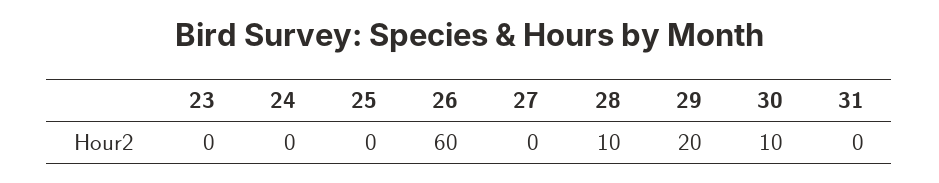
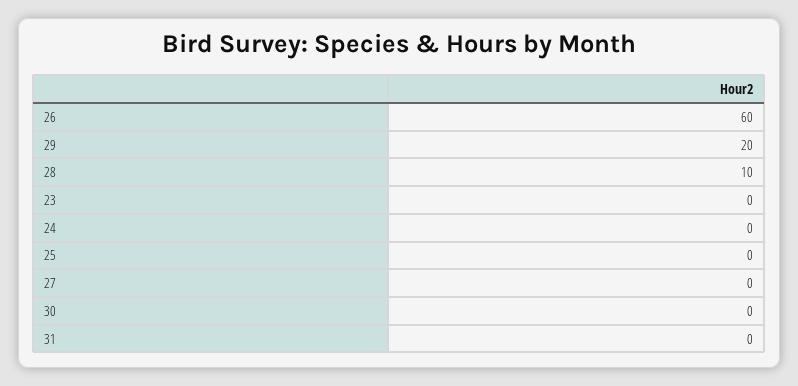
30: 10 -> 0

